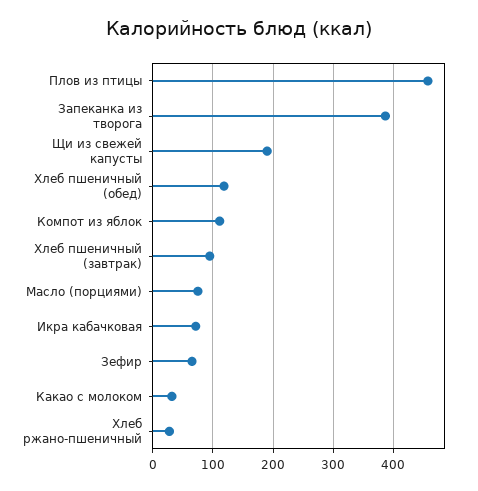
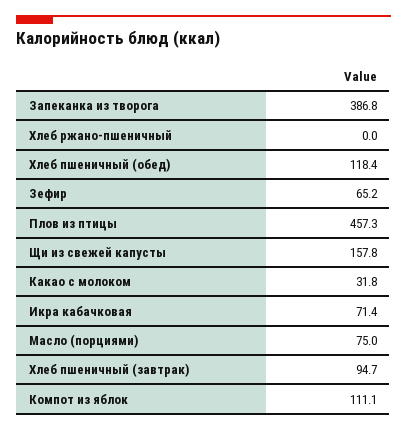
Щи из свежей капусты: 190 -> 157.8
Хлеб ржано-пшеничный: 30 -> 0

